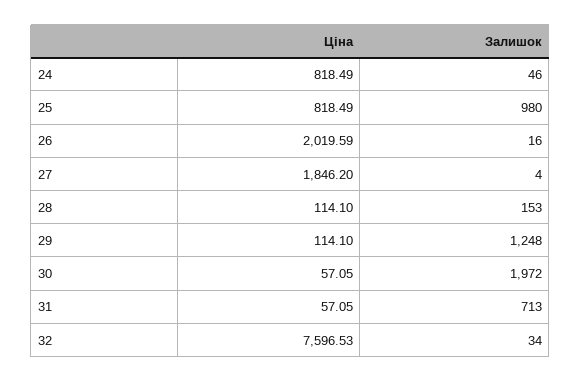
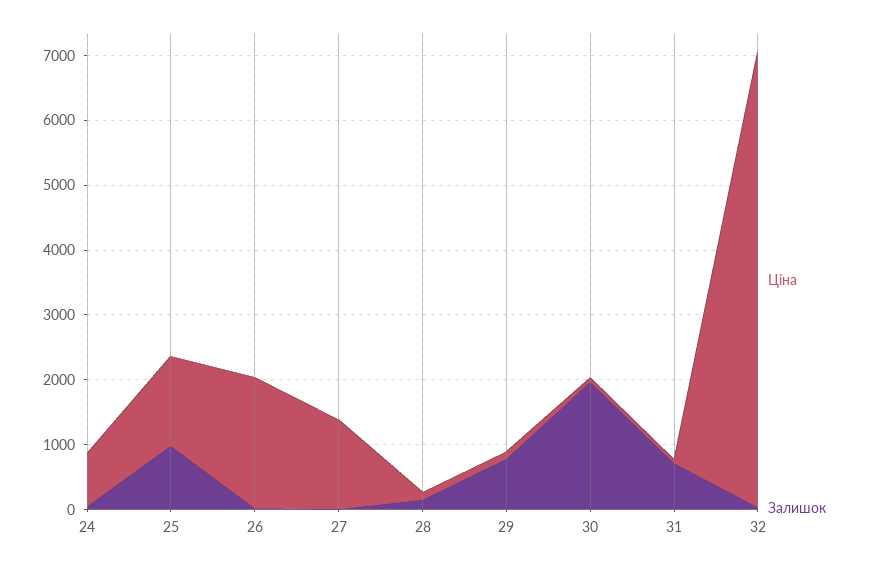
Ціна, 25: 818.49 -> 1400
Ціна, 27: 1846.2 -> 1400
Залишок, 29: 1248 -> 800
Ціна, 32: 7596.53 -> 7000

